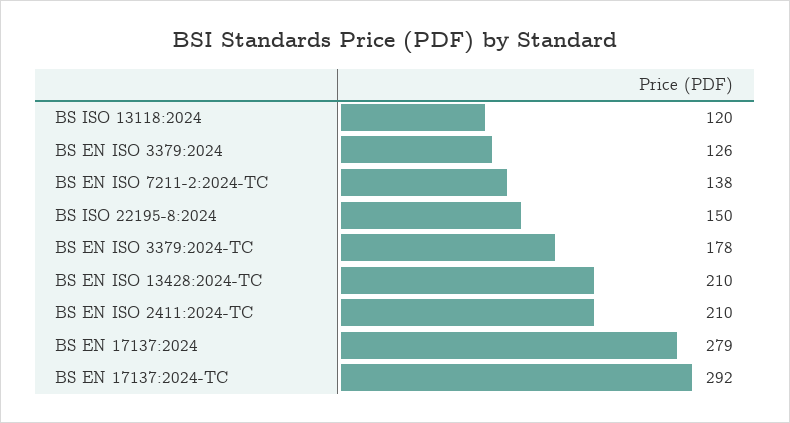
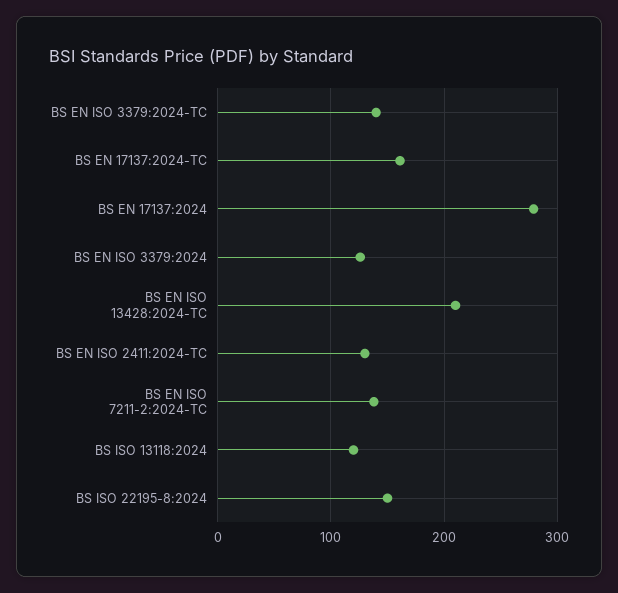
BS EN ISO 3379:2024-TC: 178 -> 140
BS EN ISO 2411:2024-TC: 210 -> 130
BS EN 17137:2024-TC: 292 -> 160

